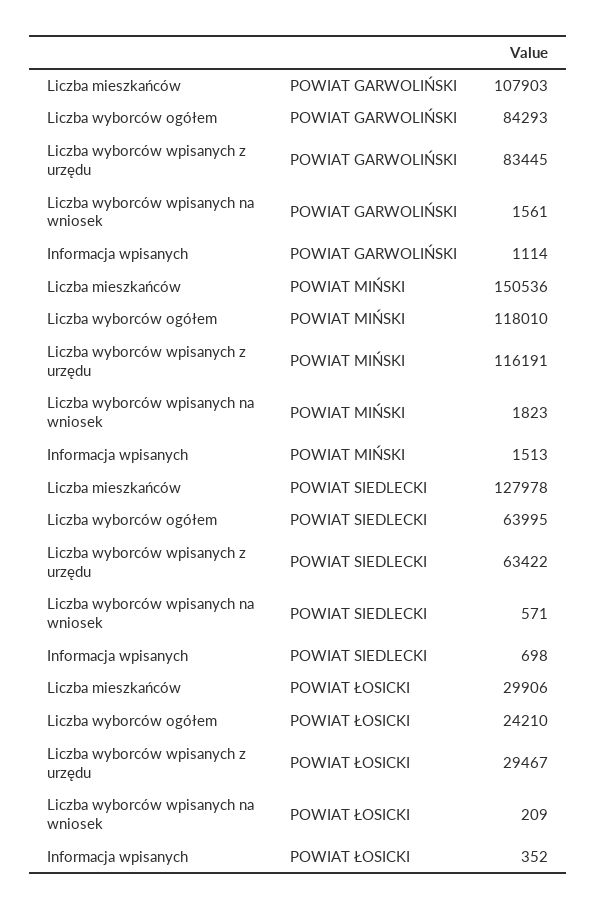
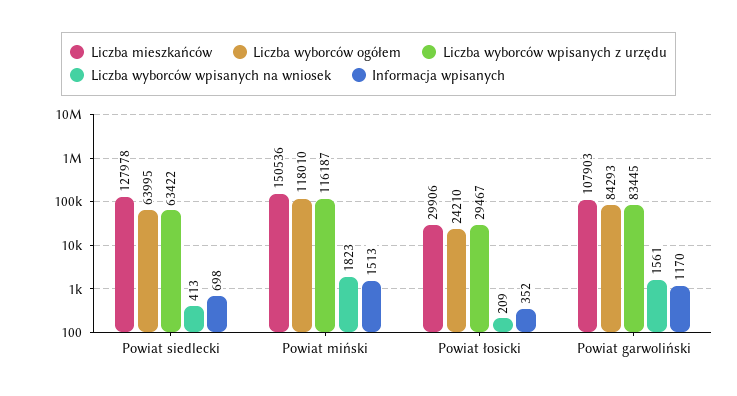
Informacja wpisanych, POWIAT GARWOLIŃSKI: 1114 -> 1170
Liczba wyborców wpisanych z urzędu, POWIAT MIŃSKI: 116191 -> 116187
Liczba wyborców wpisanych na wniosek, POWIAT SIEDLECKI: 571 -> 413

